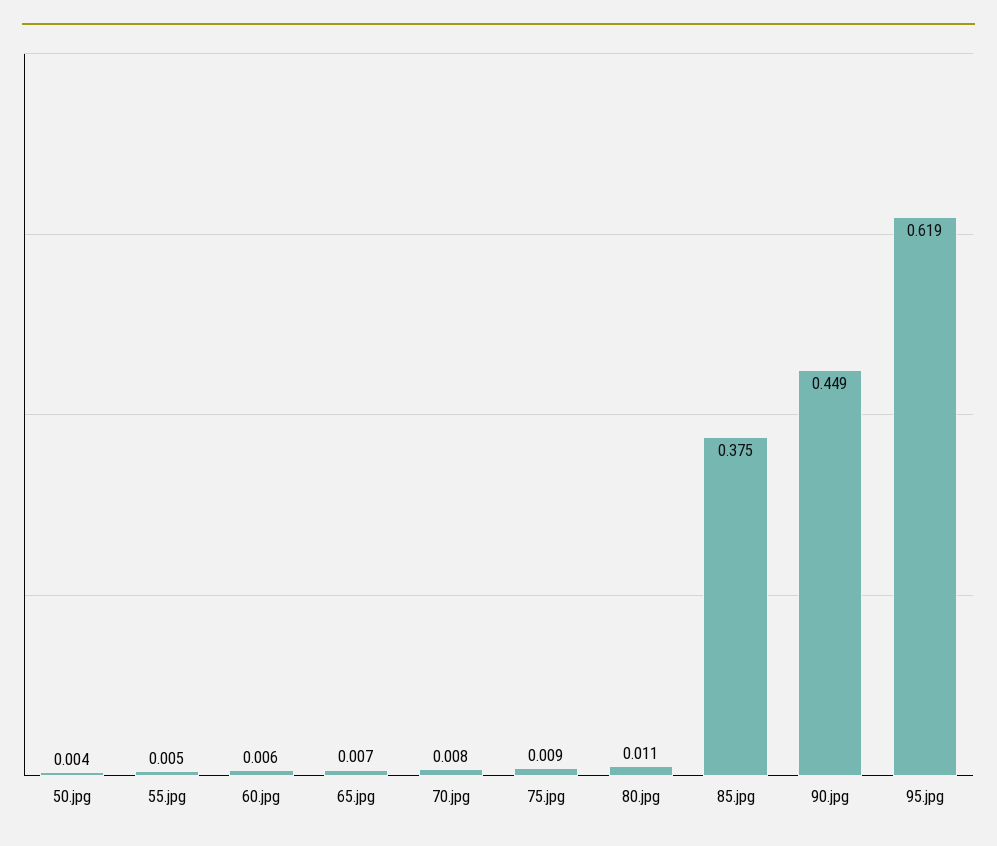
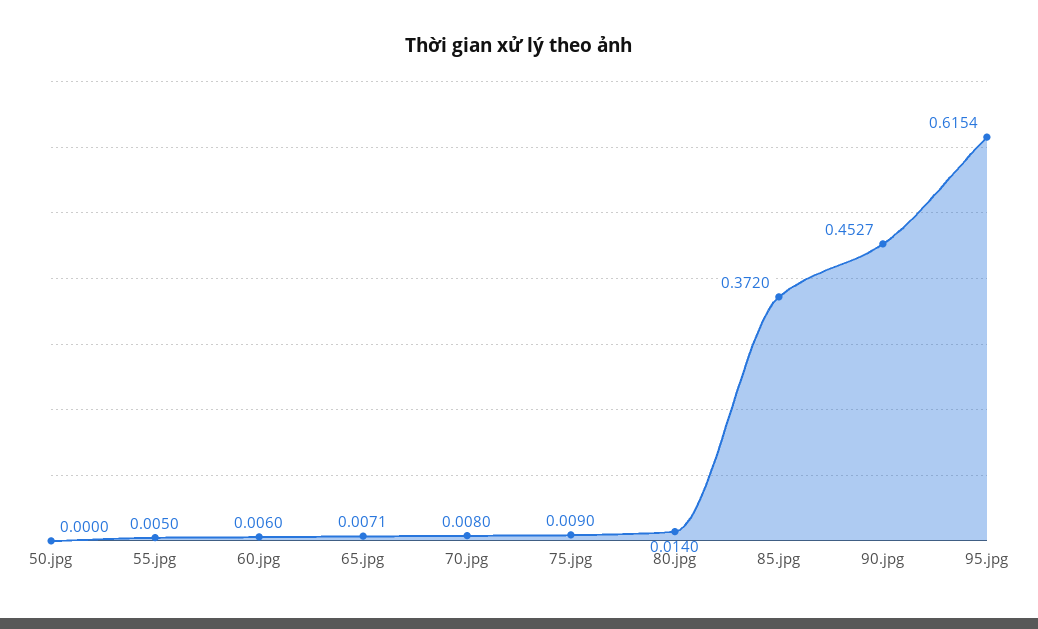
50.jpg: 0.004 -> 0
80.jpg: 0.011 -> 0.014
85.jpg: 0.375 -> 0.372
90.jpg: 0.449 -> 0.4527
95.jpg: 0.619 -> 0.6154

